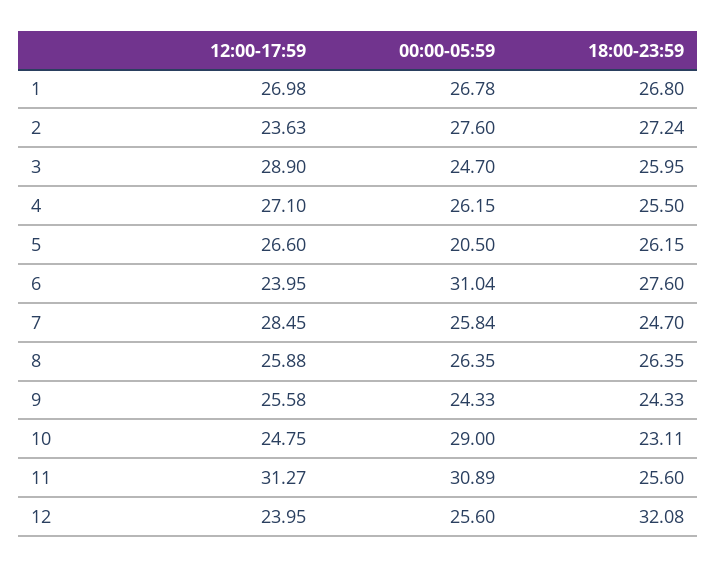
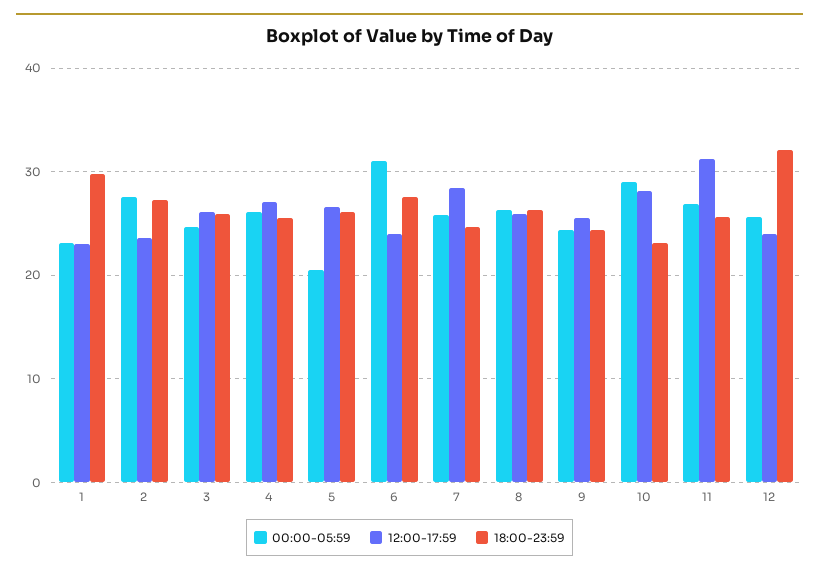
12:00-17:59, 1: 26.98 -> 23
00:00-05:59, 1: 26.78 -> 23
18:00-23:59, 1: 26.8 -> 30
12:00-17:59, 3: 28.9 -> 26
12:00-17:59, 10: 24.75 -> 28
00:00-05:59, 11: 30.89 -> 27

